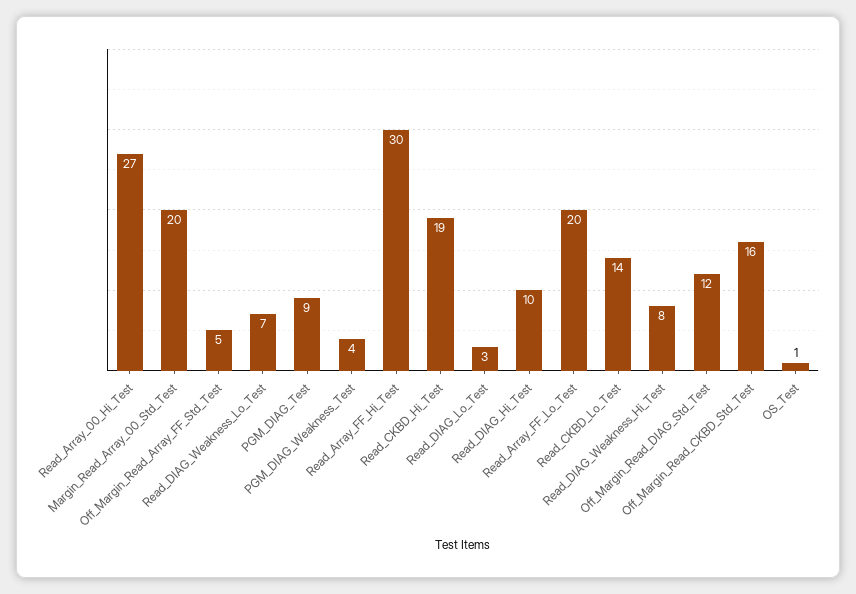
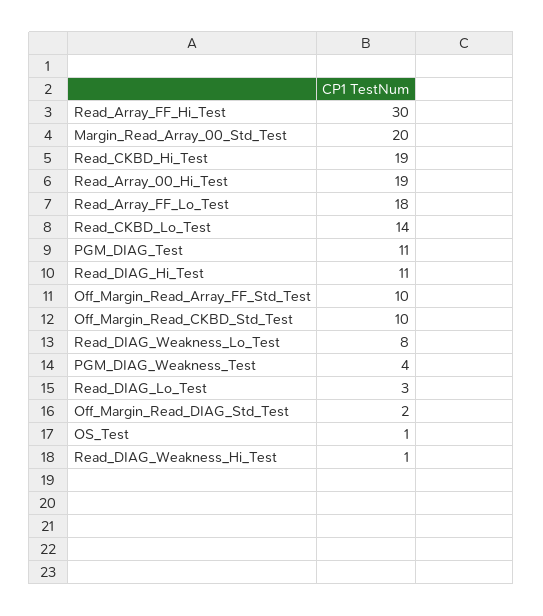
Read_Array_00_Hi_Test: 27 -> 19
Off_Margin_Read_Array_FF_Std_Test: 5 -> 10
Read_DIAG_Weakness_Lo_Test: 7 -> 8
PGM_DIAG_Test: 9 -> 11
Read_DIAG_Hi_Test: 10 -> 11
Read_Array_FF_Lo_Test: 20 -> 18
Read_DIAG_Weakness_Hi_Test: 8 -> 1
Off_Margin_Read_DIAG_Std_Test: 12 -> 2
Off_Margin_Read_CKBD_Std_Test: 16 -> 10

